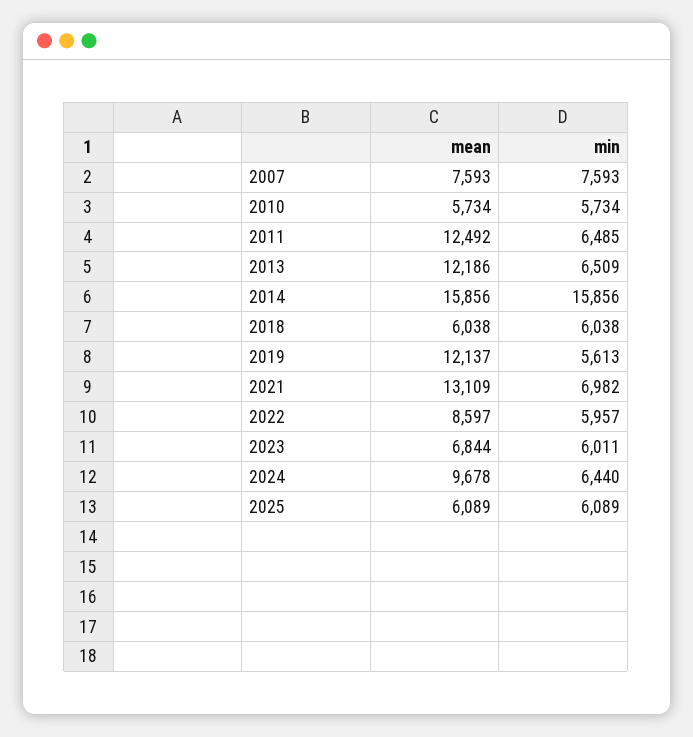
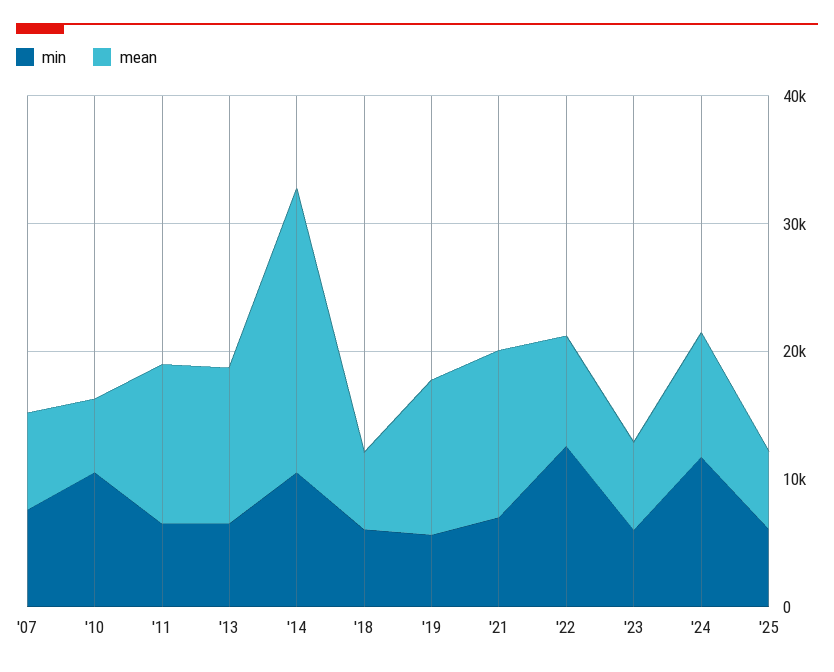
min, 2010: 5734 -> 10000
mean, 2014: 15856 -> 22000
min, 2014: 15856 -> 10000
min, 2022: 5957 -> 12000
min, 2024: 6440 -> 12000

